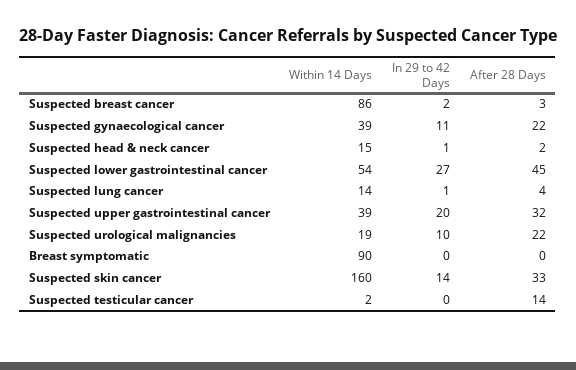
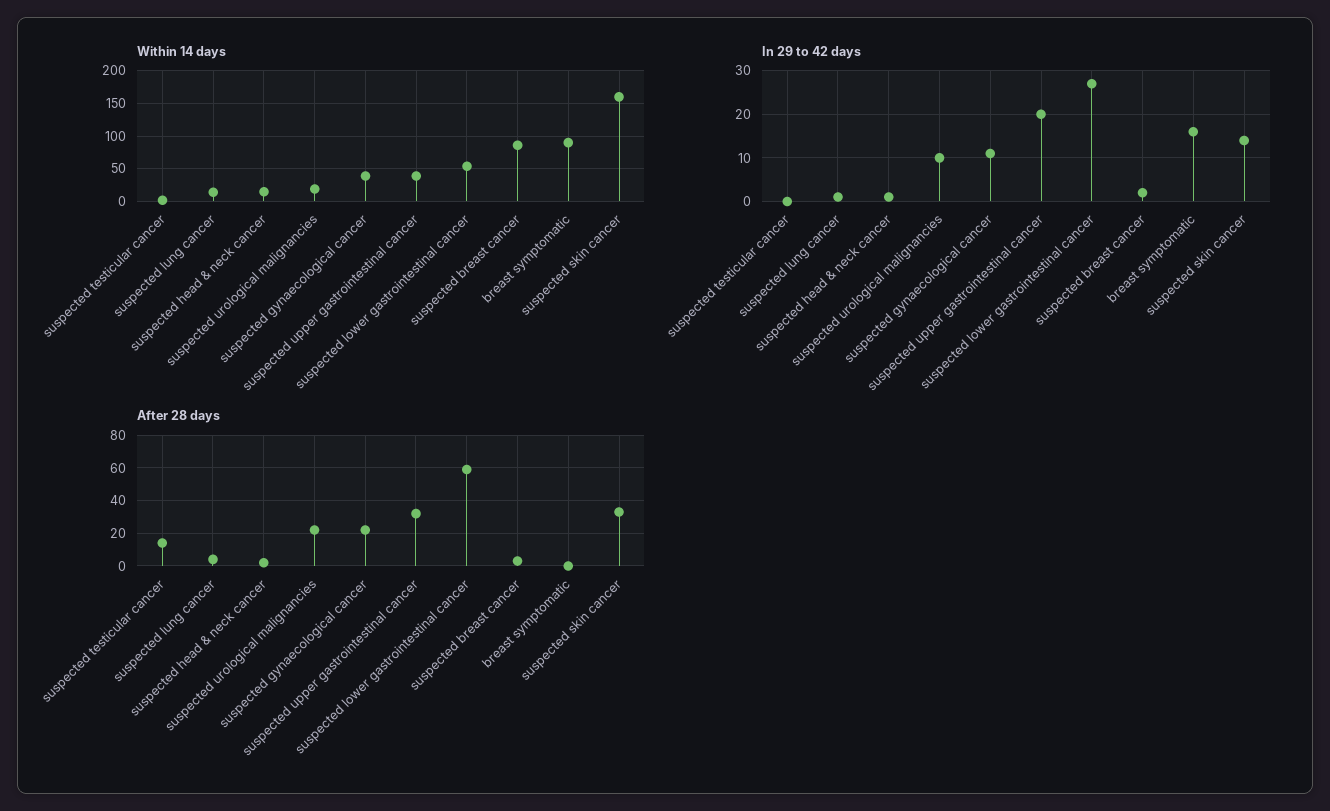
After 28 Days, Suspected lower gastrointestinal cancer: 45 -> 60
In 29 to 42 Days, Breast symptomatic: 0 -> 15

